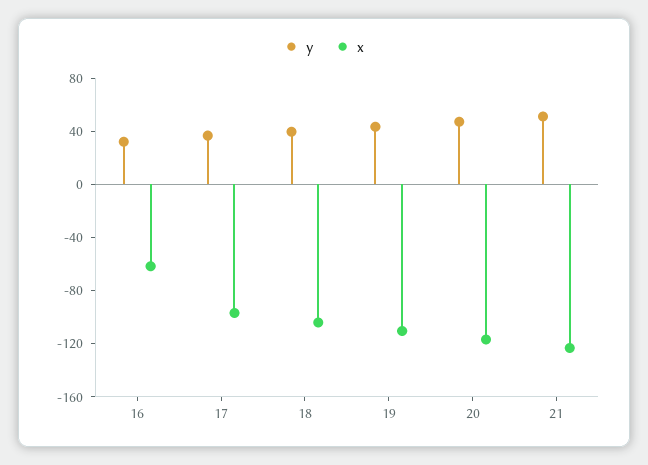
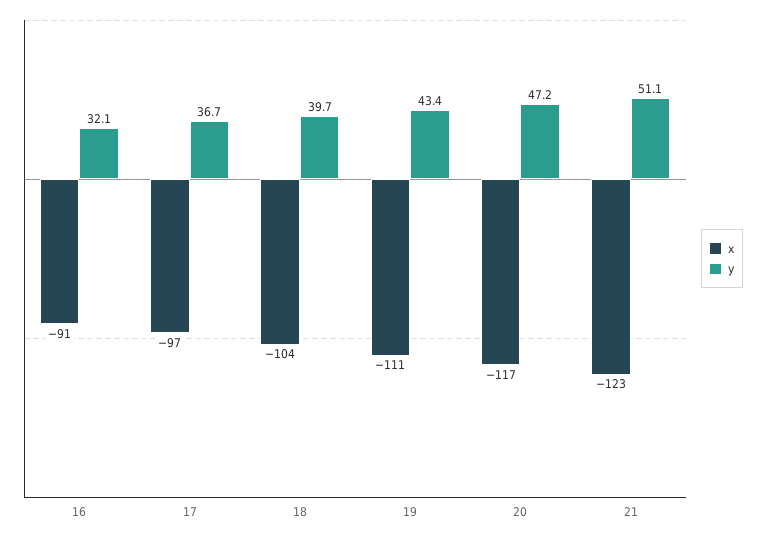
x, 16: -60 -> -91

